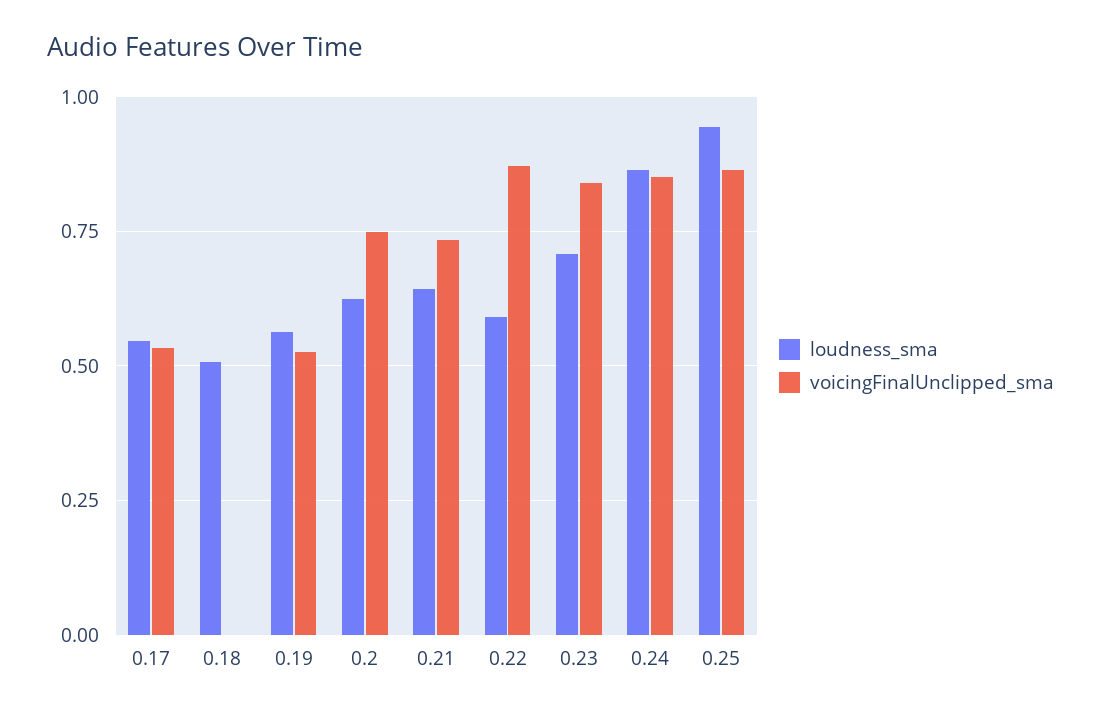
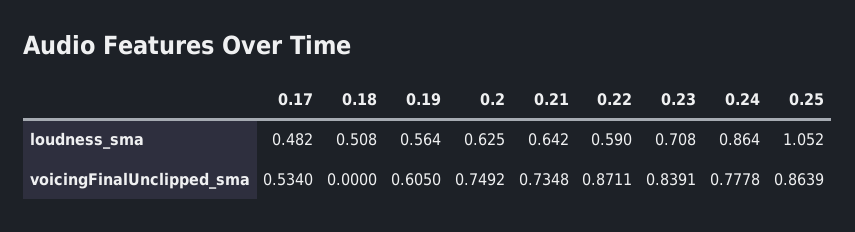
loudness_sma, 0.17: 0.55 -> 0.482
voicingFinalUnclipped_sma, 0.19: 0.525 -> 0.605
voicingFinalUnclipped_sma, 0.24: 0.85 -> 0.7778
loudness_sma, 0.25: 0.95 -> 1.052

